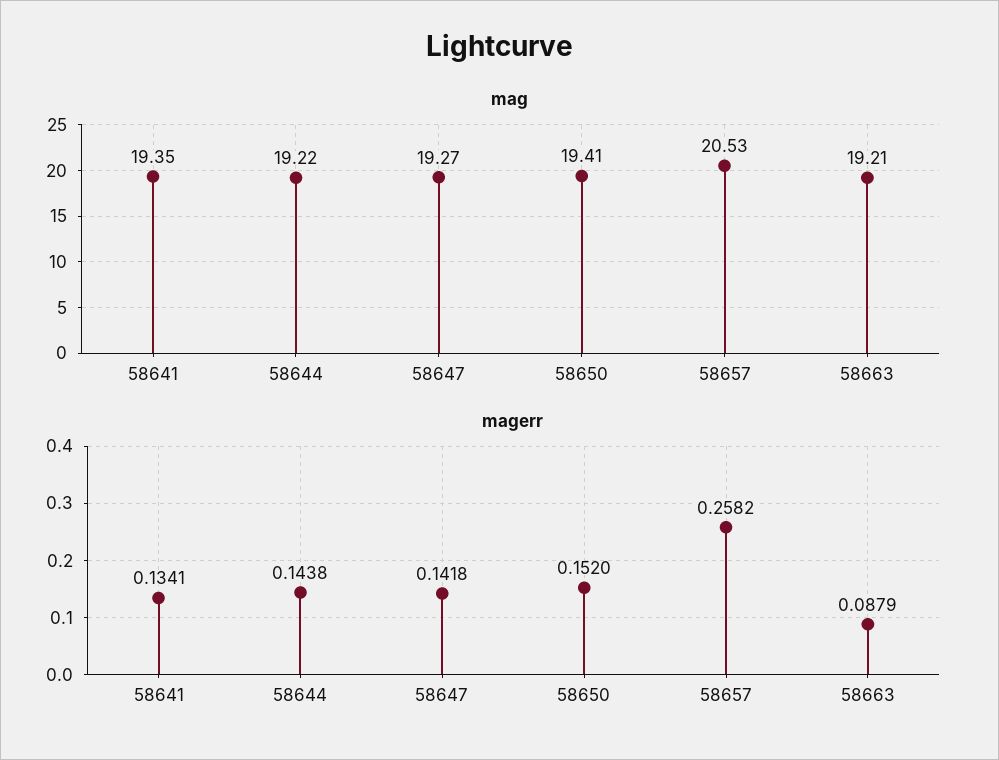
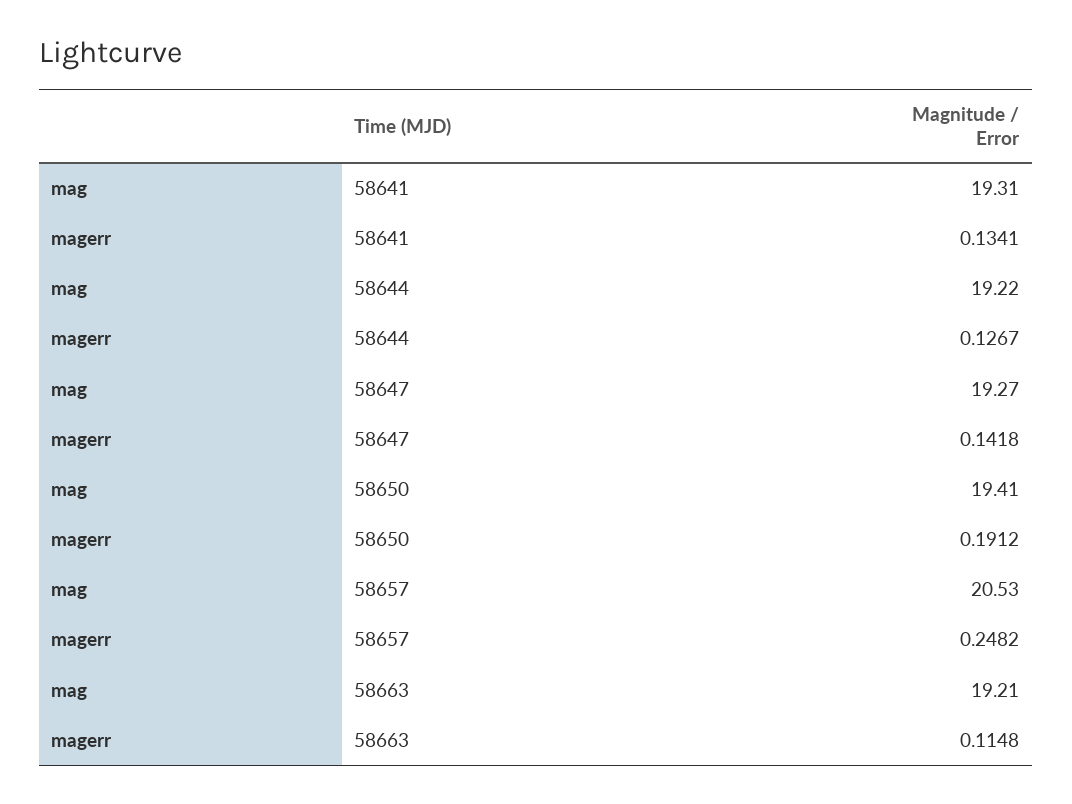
mag, 58641: 19.35 -> 19.31
magerr, 58644: 0.1438 -> 0.1267
magerr, 58650: 0.152 -> 0.1912
magerr, 58657: 0.2582 -> 0.2482
magerr, 58663: 0.0879 -> 0.1148

